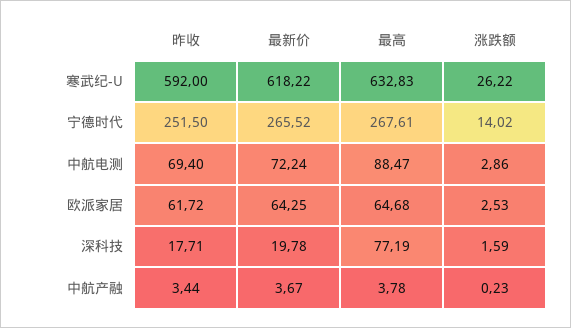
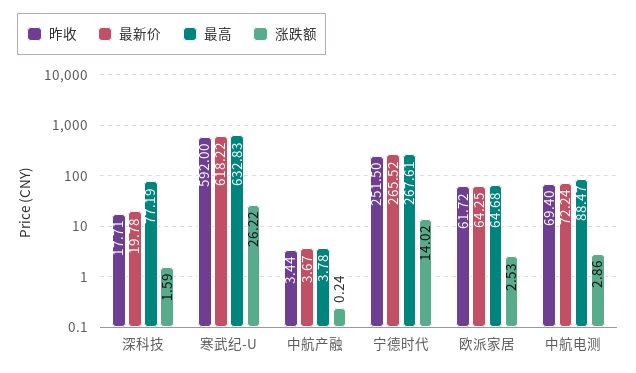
涨跌额, 中航产融: 0.23 -> 0.24

